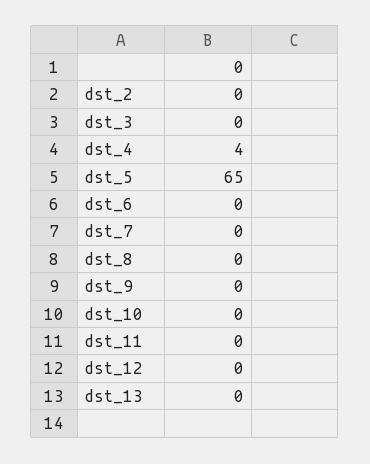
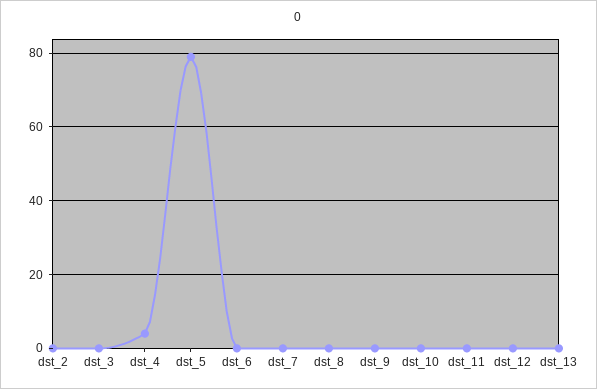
dst_5: 65 -> 80

